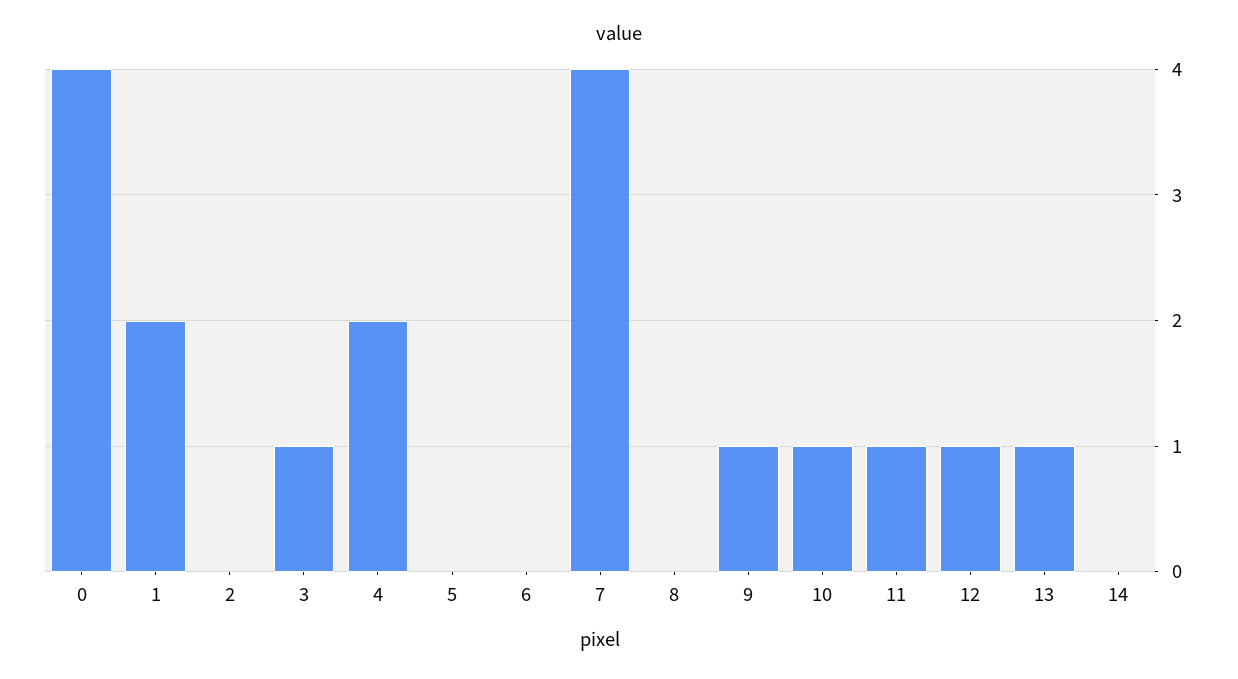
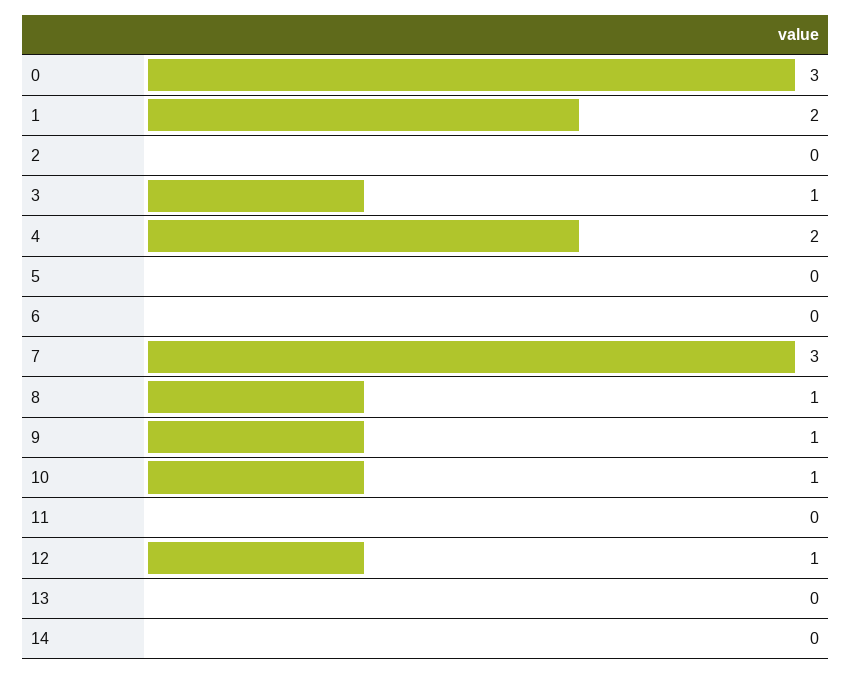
0: 4 -> 3
7: 4 -> 3
8: 0 -> 1
11: 1 -> 0
13: 1 -> 0

